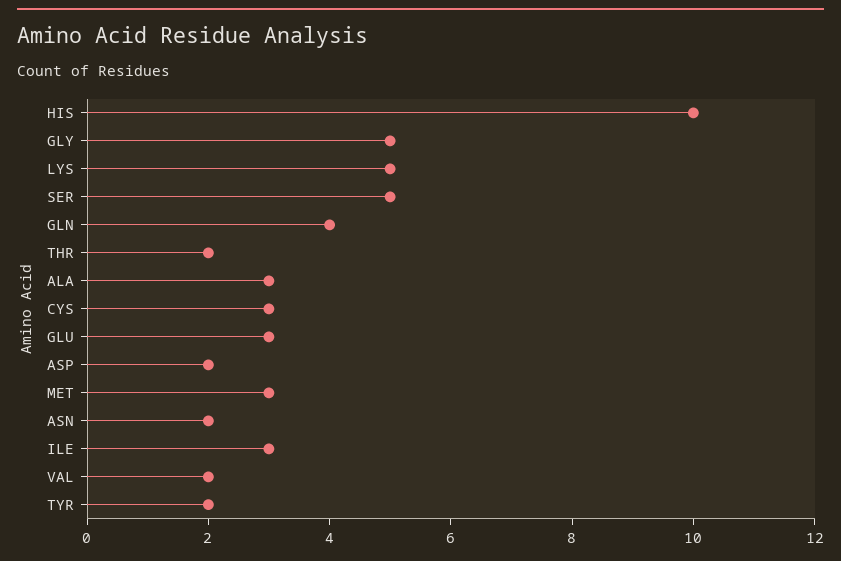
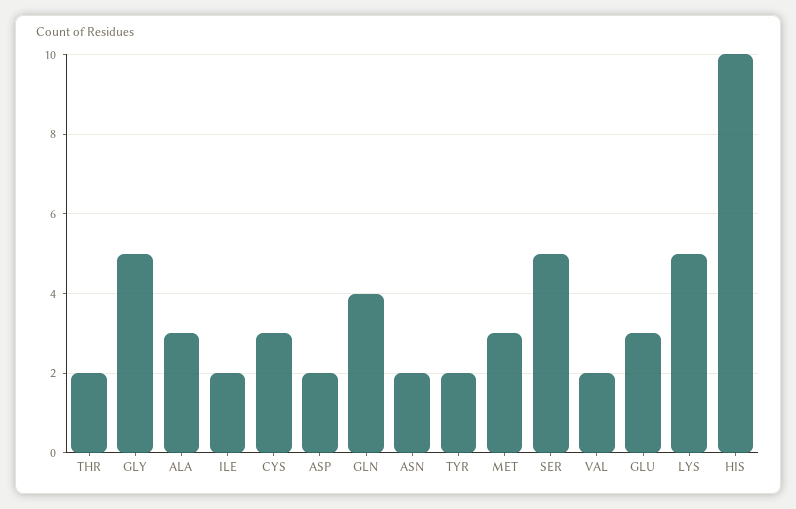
ILE: 3 -> 2

